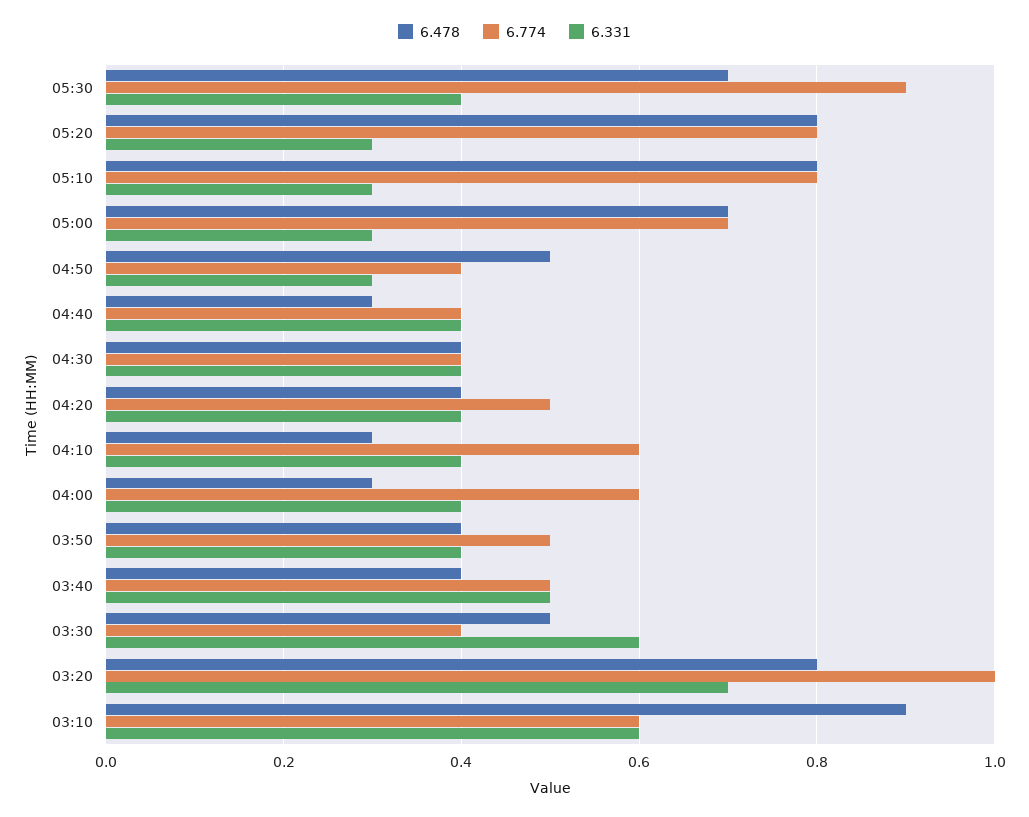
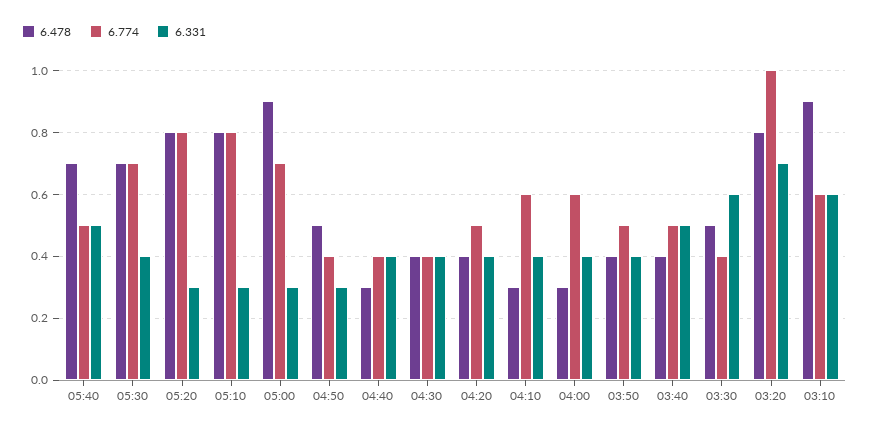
6.774, 05:30: 0.9 -> 0.7
6.478, 05:00: 0.7 -> 0.9
6.478, 05:40: none -> 0.7
6.774, 05:40: none -> 0.5
6.331, 05:40: none -> 0.5

